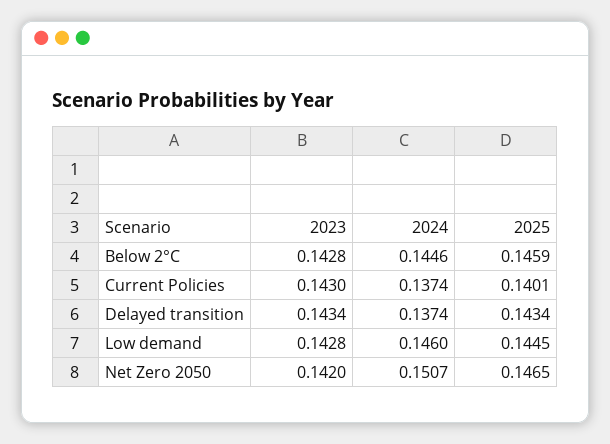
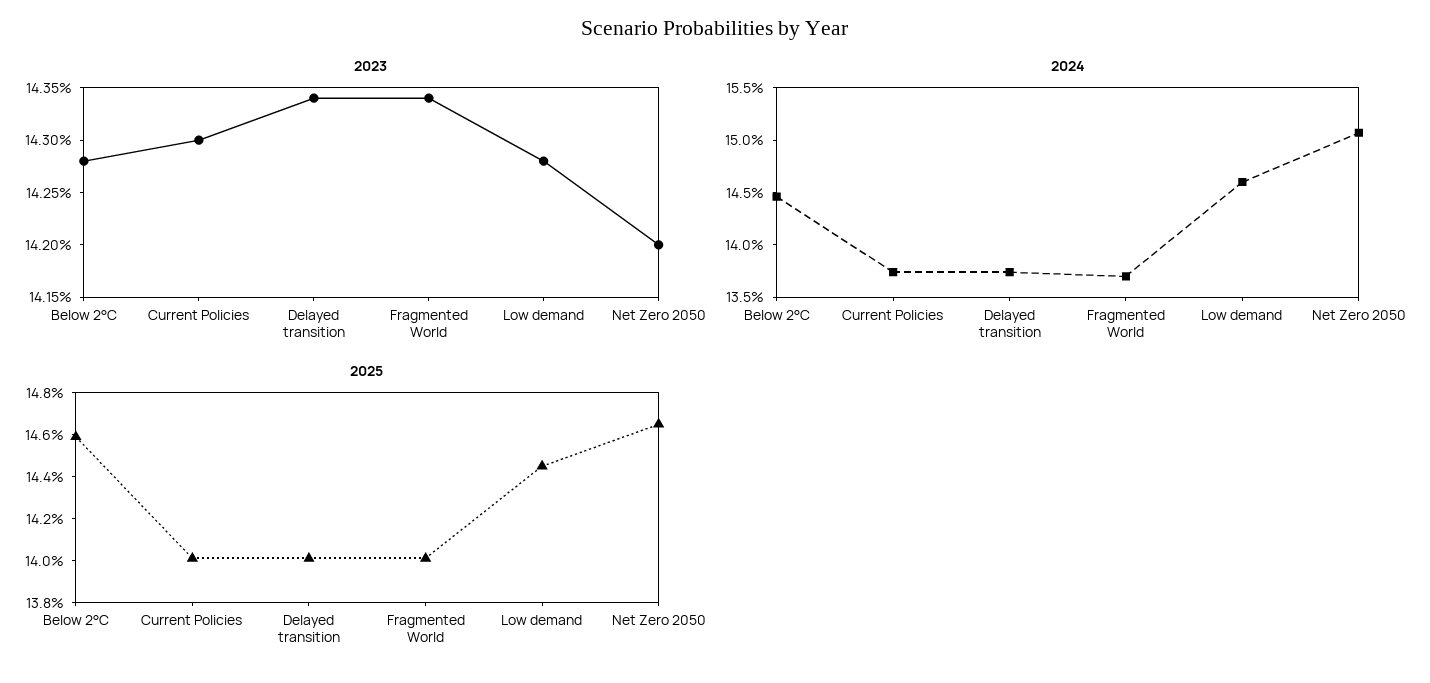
2025, Delayed transition: 0.1434 -> 0.14
2023, Fragmented World: none -> 0.1434
2024, Fragmented World: none -> 0.137
2025, Fragmented World: none -> 0.14

